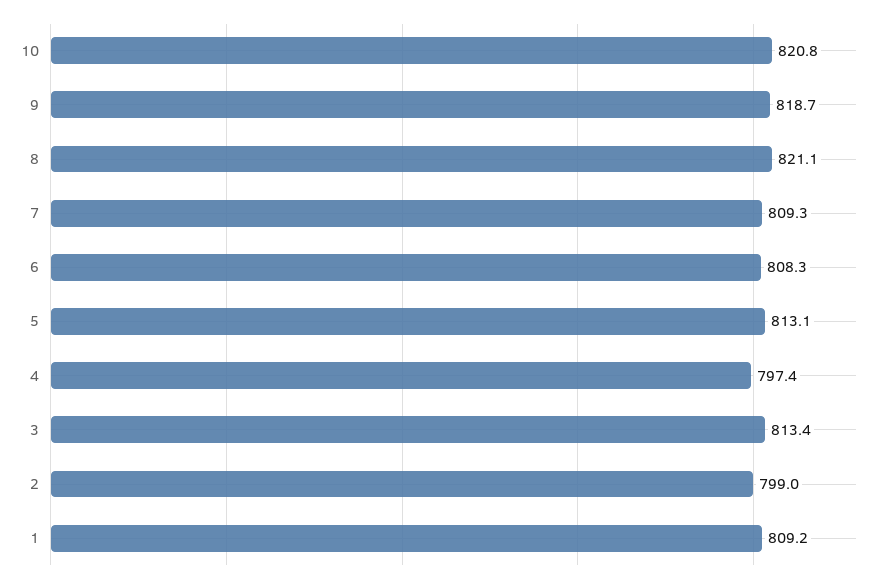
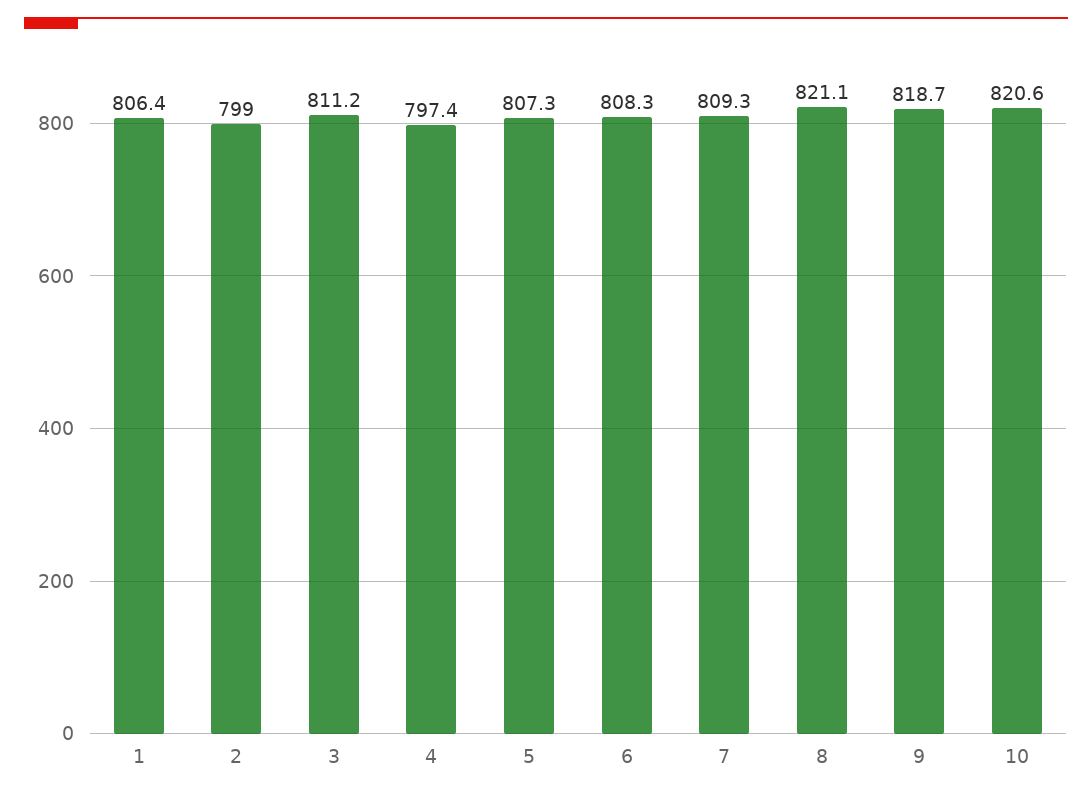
10: 820.8 -> 820.6
5: 813.1 -> 807.3
3: 813.4 -> 811.2
1: 809.2 -> 806.4

